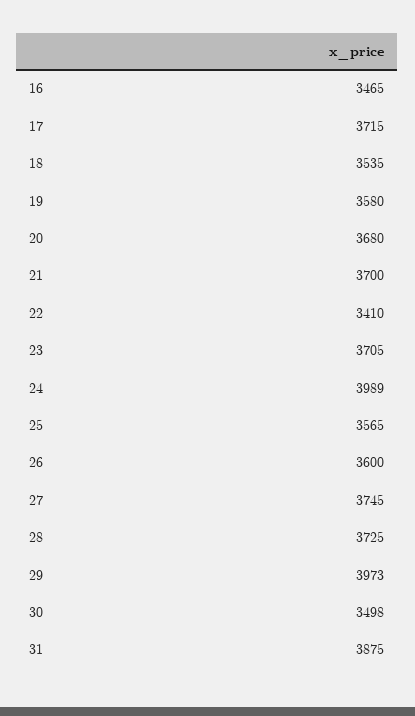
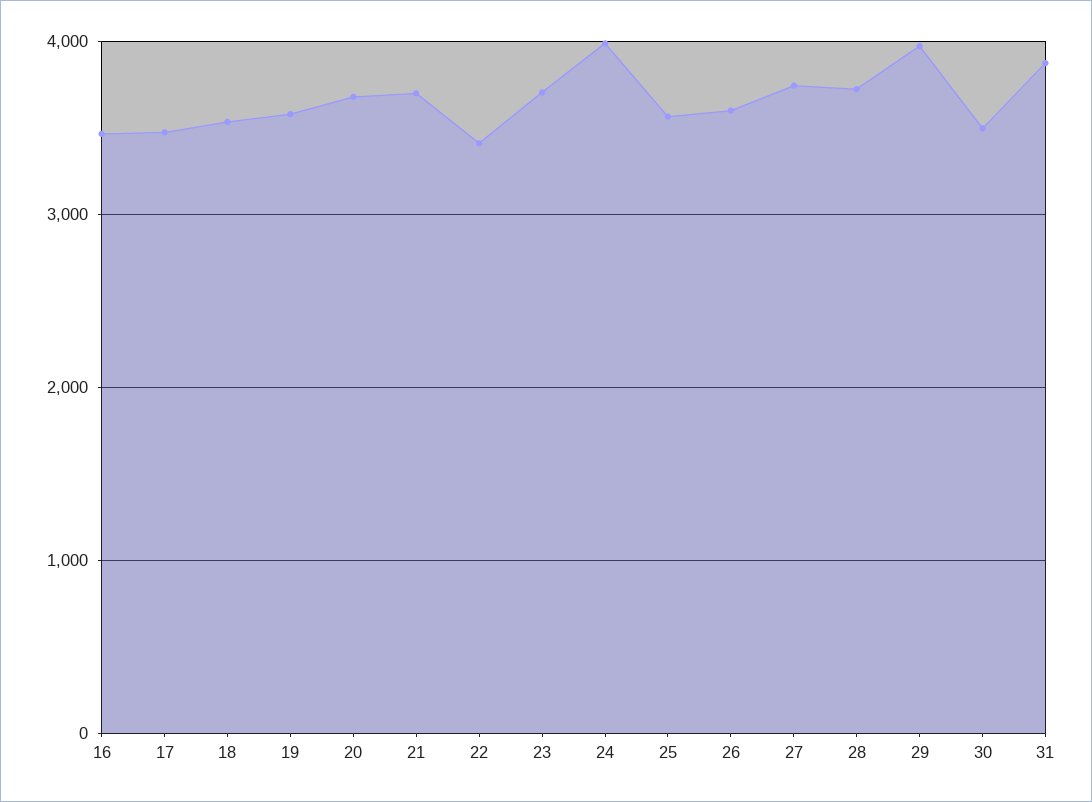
17: 3715 -> 3500

